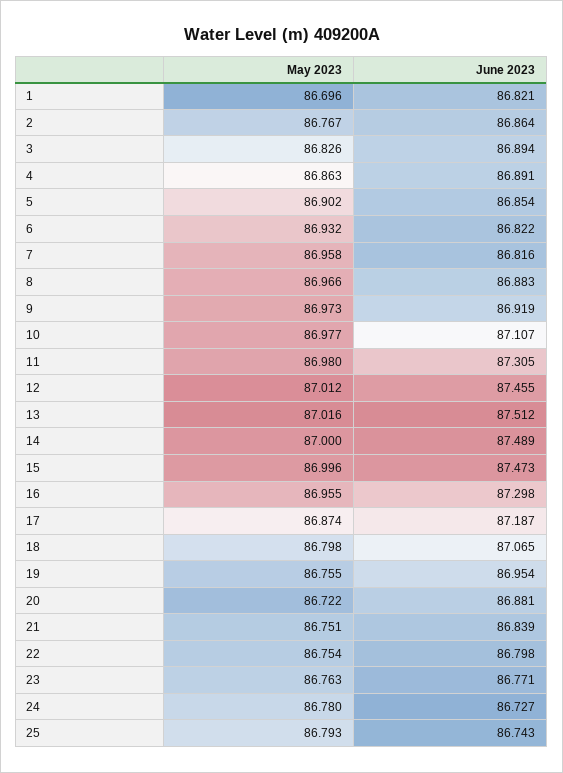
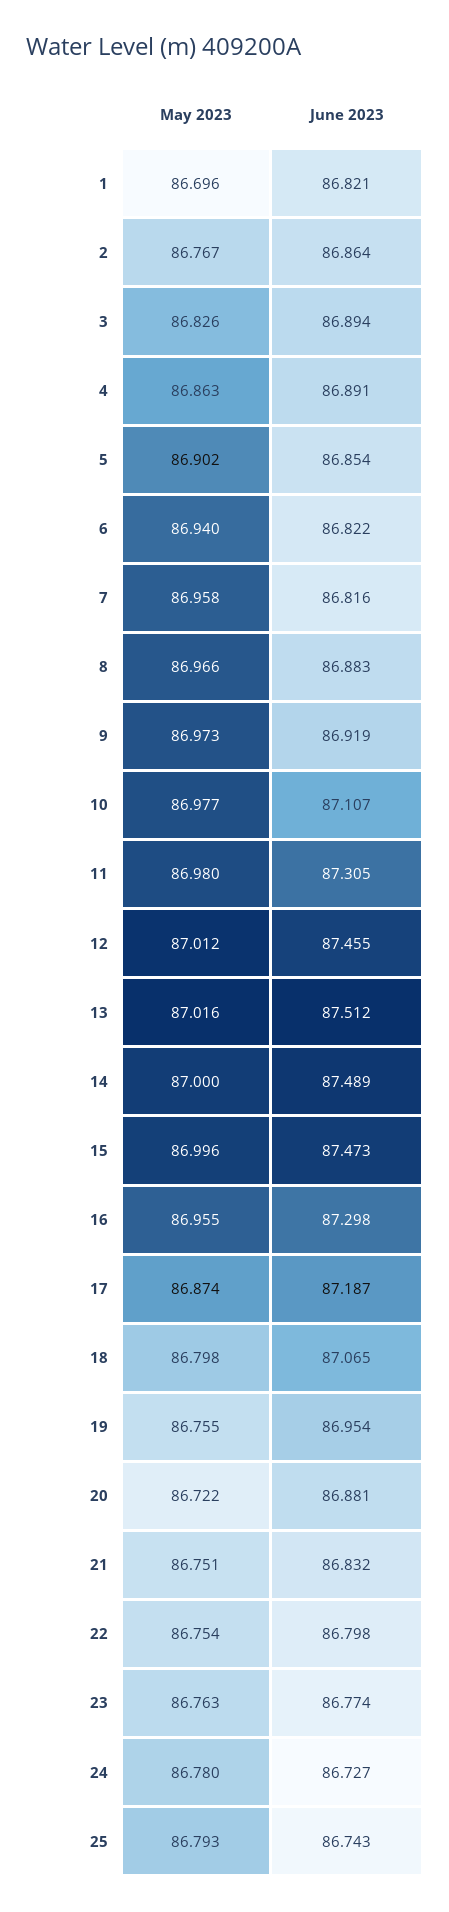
May 2023, 6: 86.932 -> 86.94
June 2023, 21: 86.839 -> 86.832
June 2023, 23: 86.771 -> 86.774

